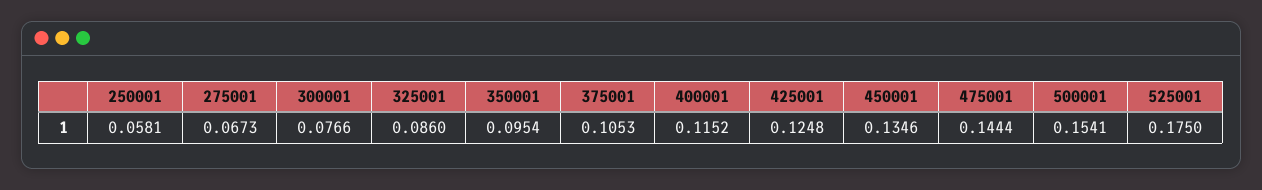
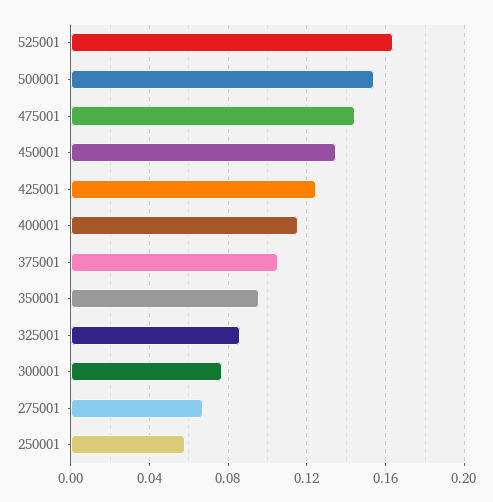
525001: 0.175 -> 0.165

